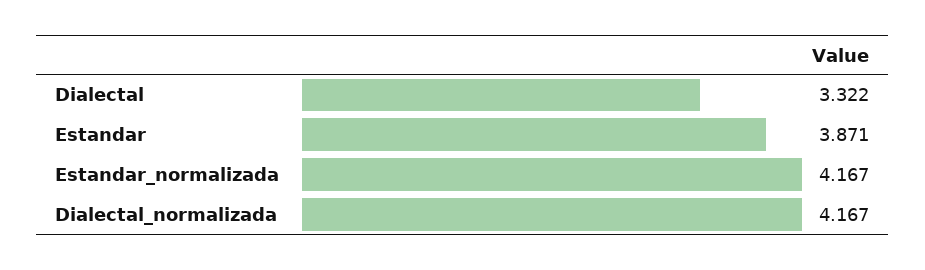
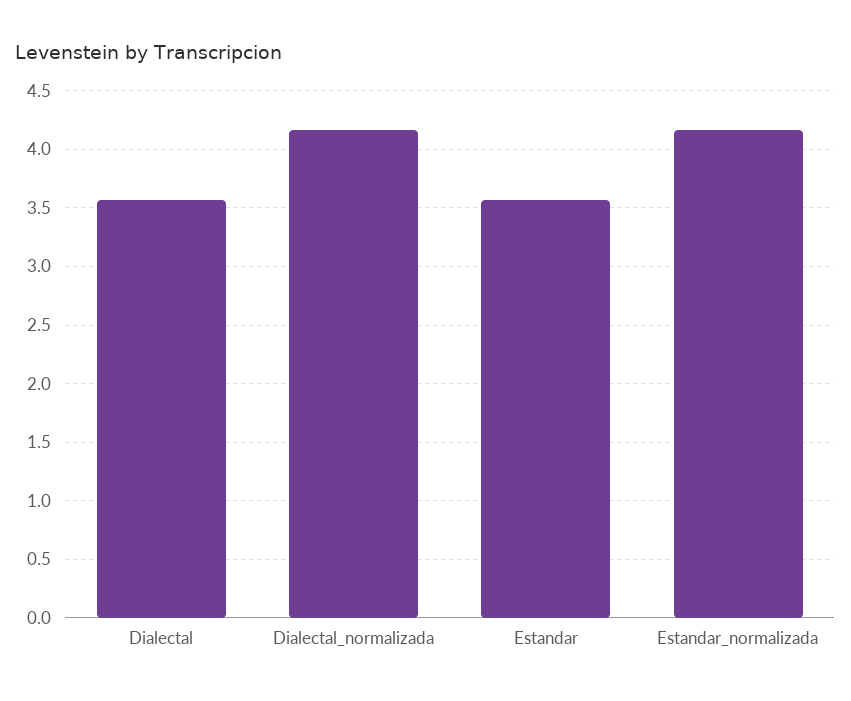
Dialectal: 3.322 -> 3.6
Estandar: 3.871 -> 3.6

